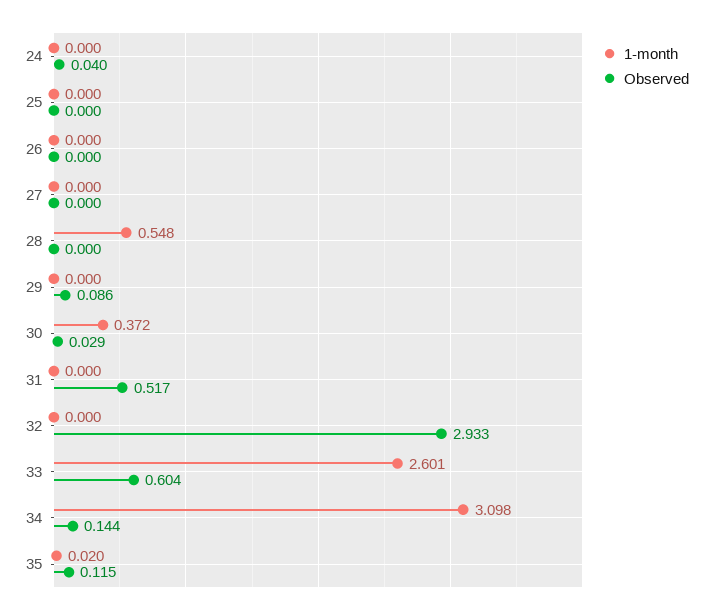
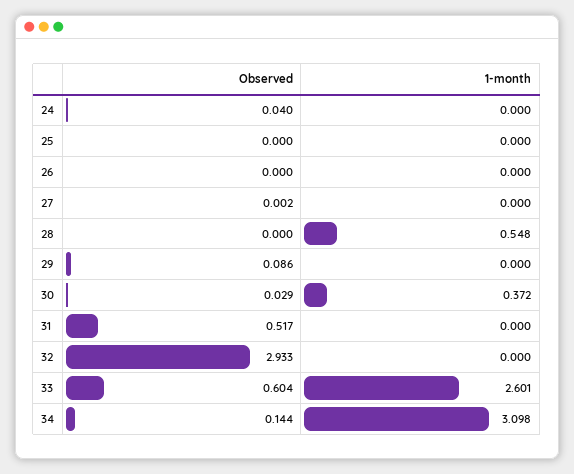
Observed, 27: 0 -> 0.002
1-month, 35: 0.02 -> none
Observed, 35: 0.115 -> none

